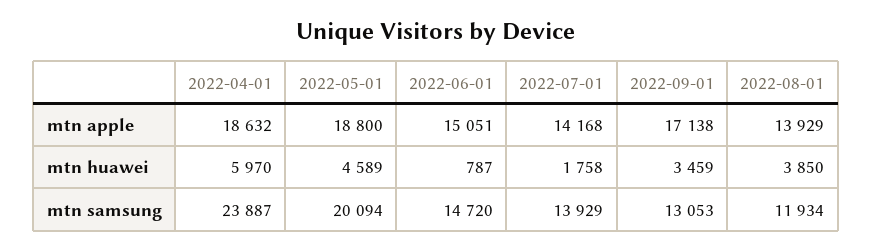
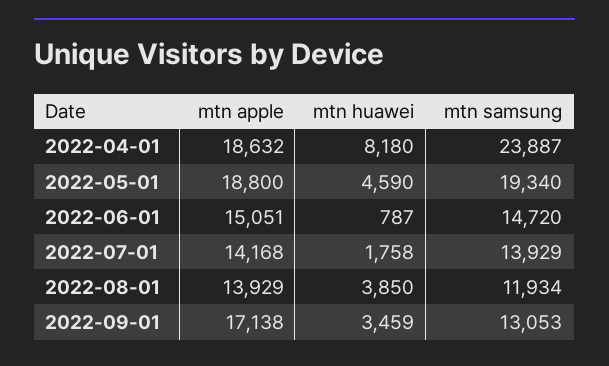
2022-04-01, mtn huawei: 5970 -> 8180
2022-05-01, mtn huawei: 4589 -> 4590
2022-05-01, mtn samsung: 20094 -> 19340

